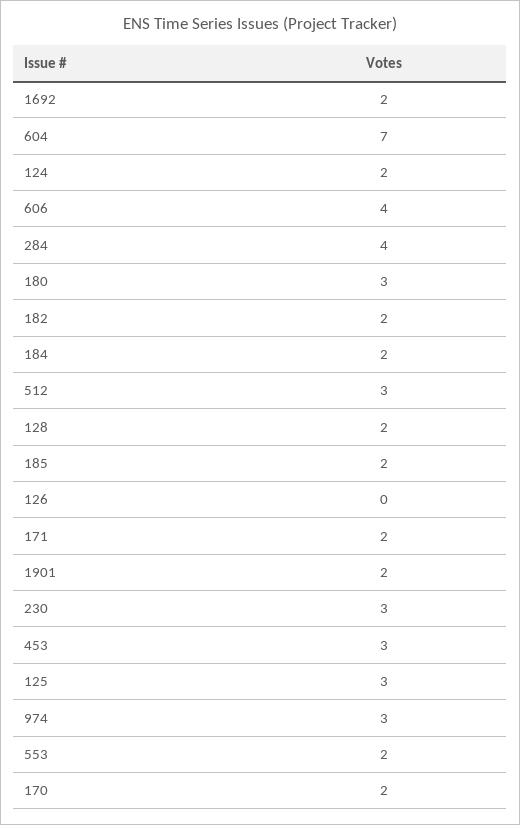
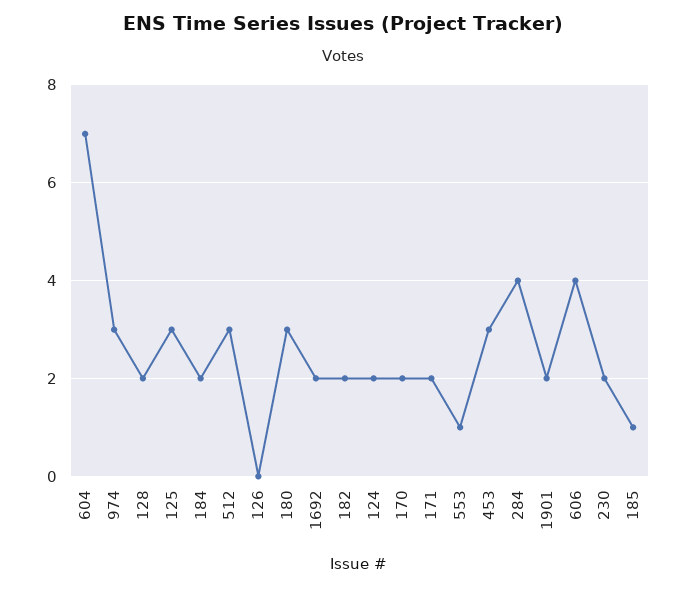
185: 2 -> 1
230: 3 -> 2
553: 2 -> 1

